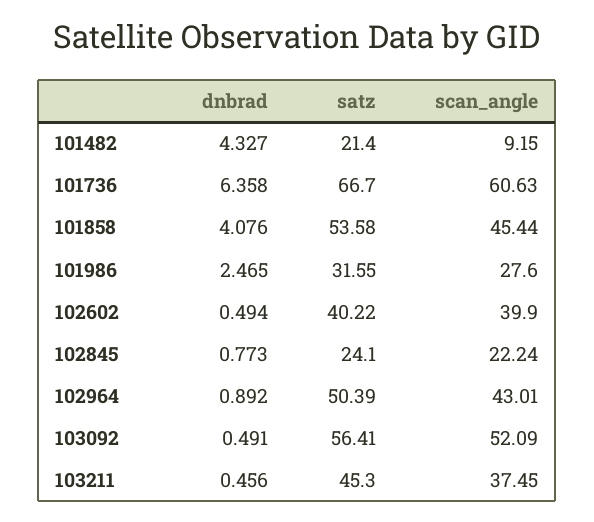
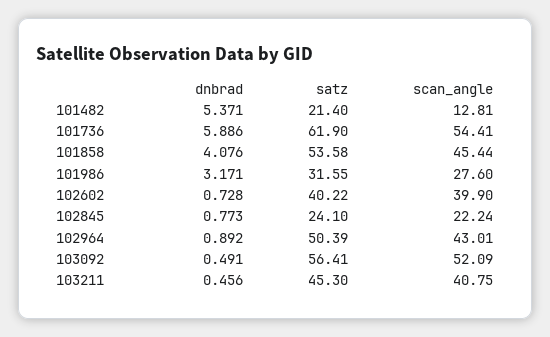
dnbrad, 101482: 4.327 -> 5.371
scan_angle, 101482: 9.15 -> 12.81
dnbrad, 101736: 6.358 -> 5.886
satz, 101736: 66.7 -> 61.9
scan_angle, 101736: 60.63 -> 54.41
dnbrad, 101986: 2.465 -> 3.171
dnbrad, 102602: 0.494 -> 0.728
scan_angle, 103211: 37.45 -> 40.75

